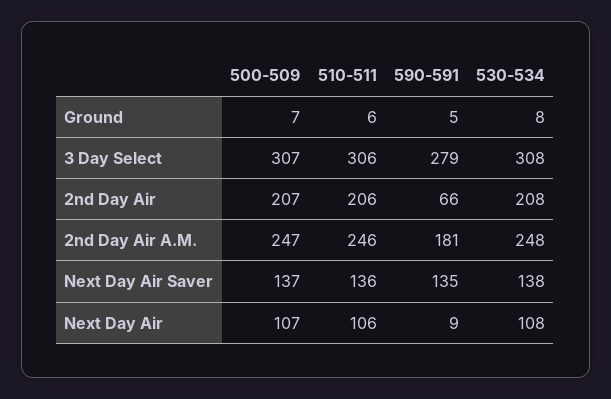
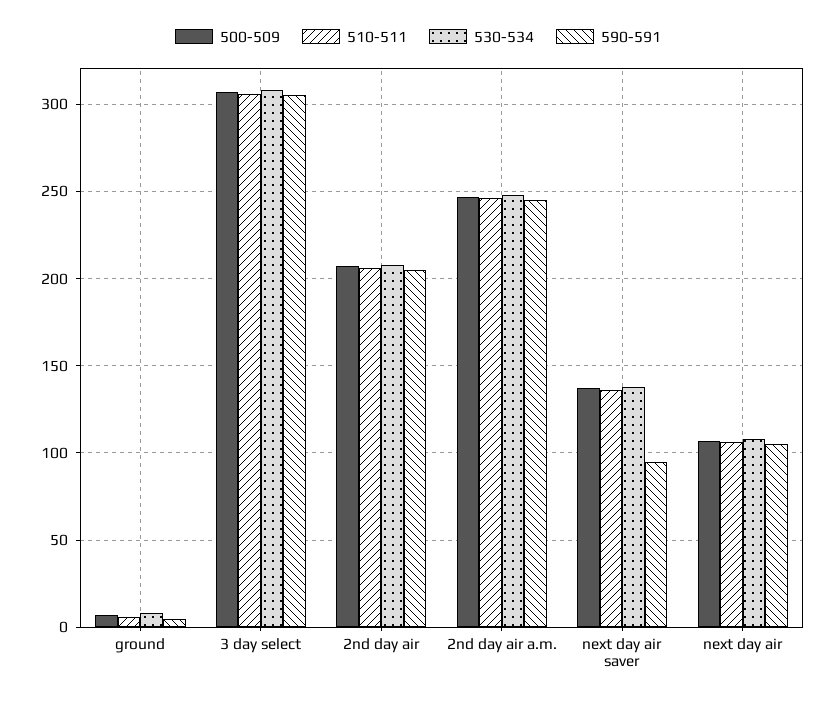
590-591, 3 Day Select: 279 -> 305
590-591, 2nd Day Air: 66 -> 205
590-591, 2nd Day Air A.M.: 181 -> 245
590-591, Next Day Air Saver: 135 -> 95
590-591, Next Day Air: 9 -> 105

